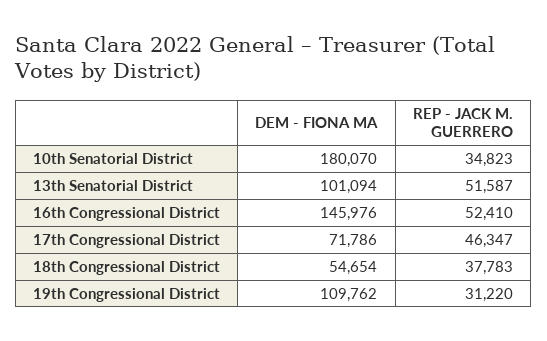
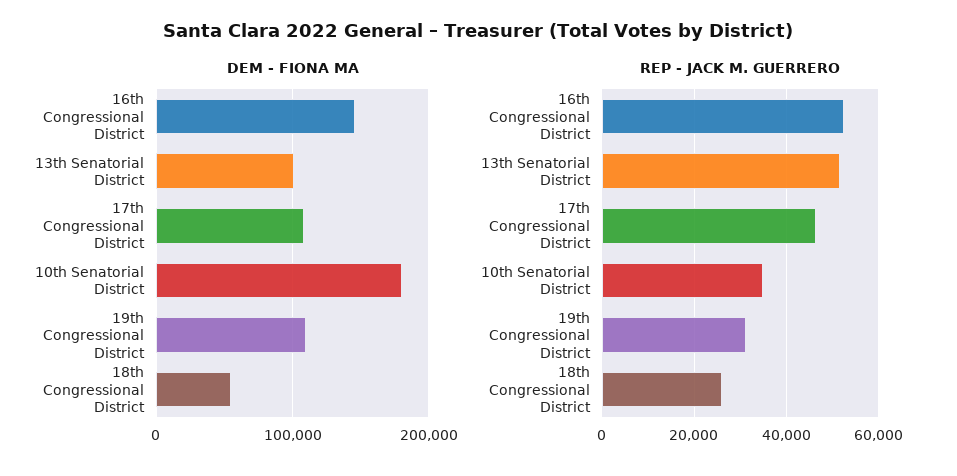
DEM - FIONA MA, 17th Congressional District: 71786 -> 110000
REP - JACK M. GUERRERO, 18th Congressional District: 37783 -> 26000

